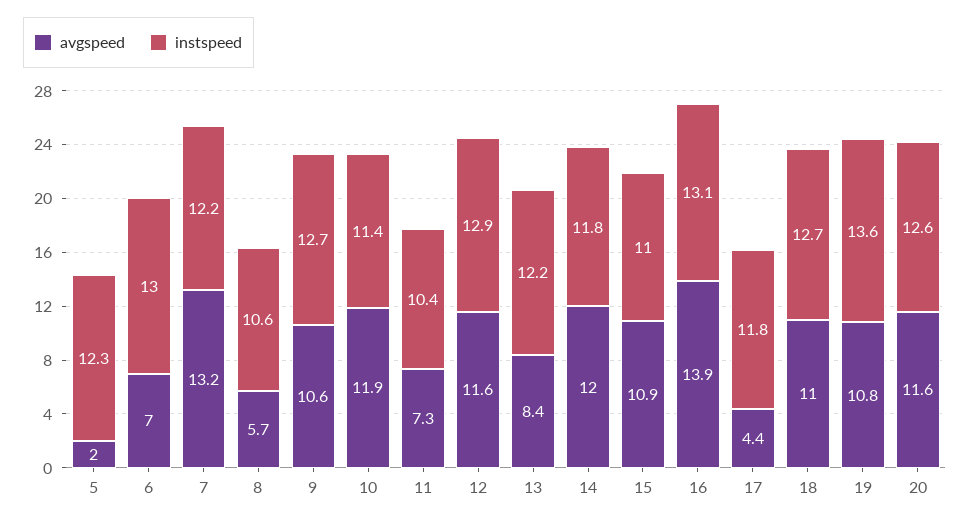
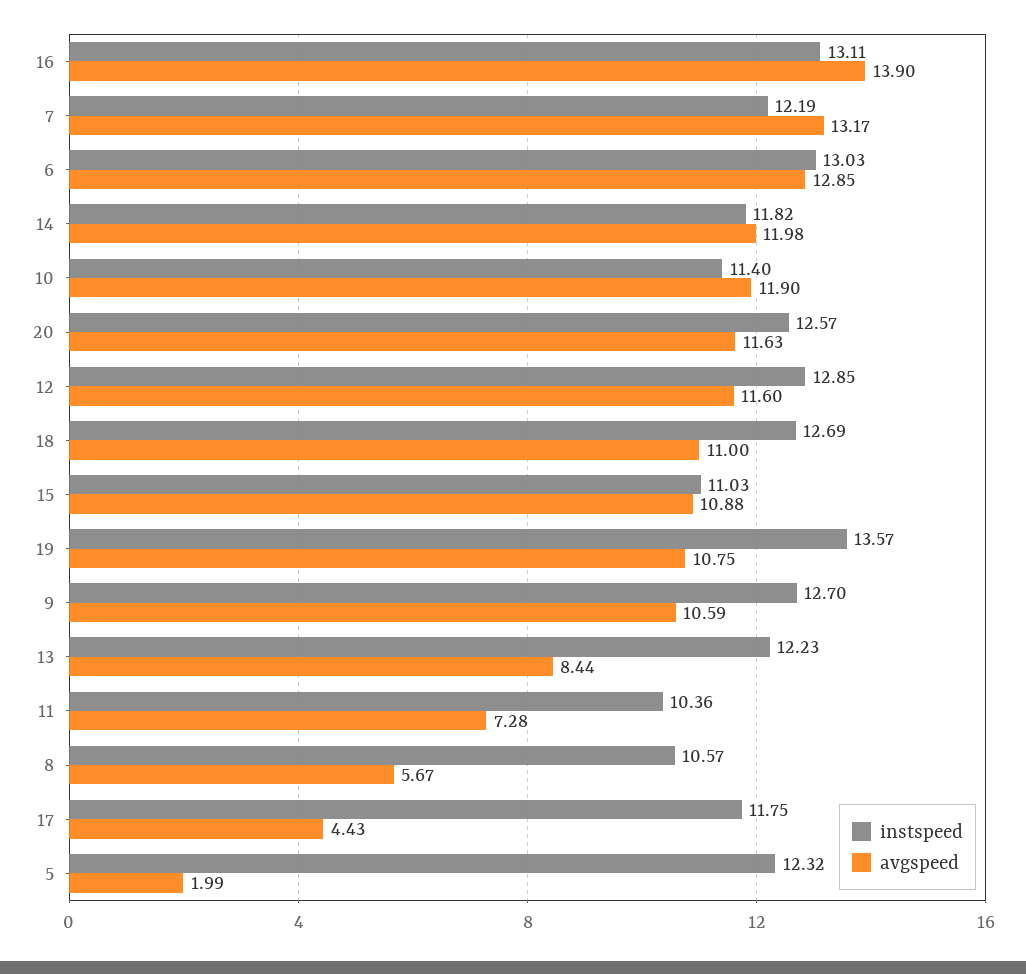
avgspeed, 6: 7 -> 12.85

